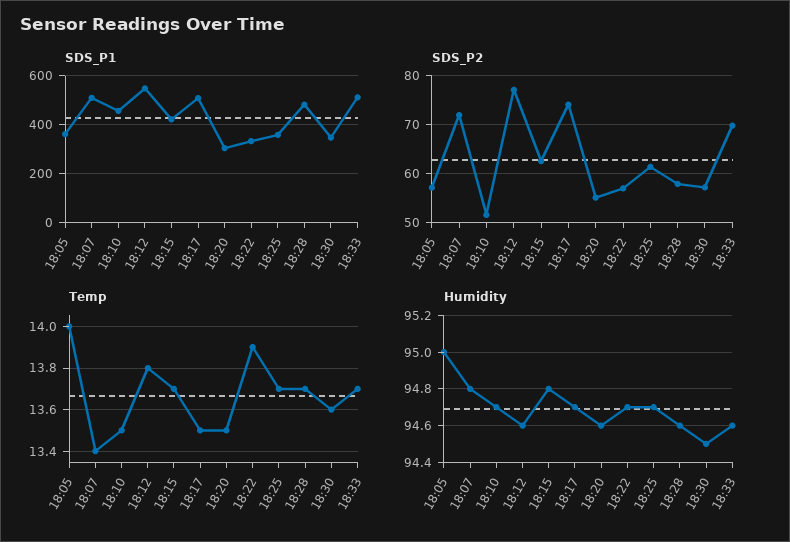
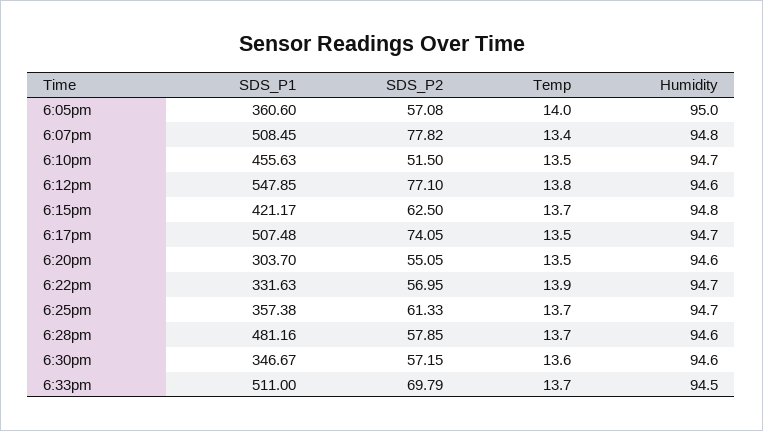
SDS_P2, 18:07: 72 -> 77.82
Humidity, 18:30: 94.5 -> 94.6
Humidity, 18:33: 94.6 -> 94.5

